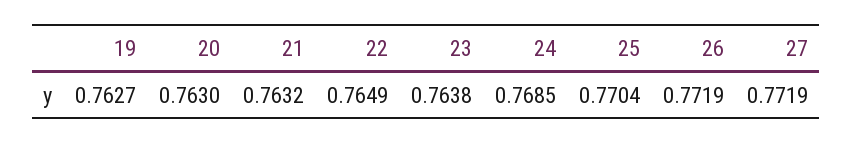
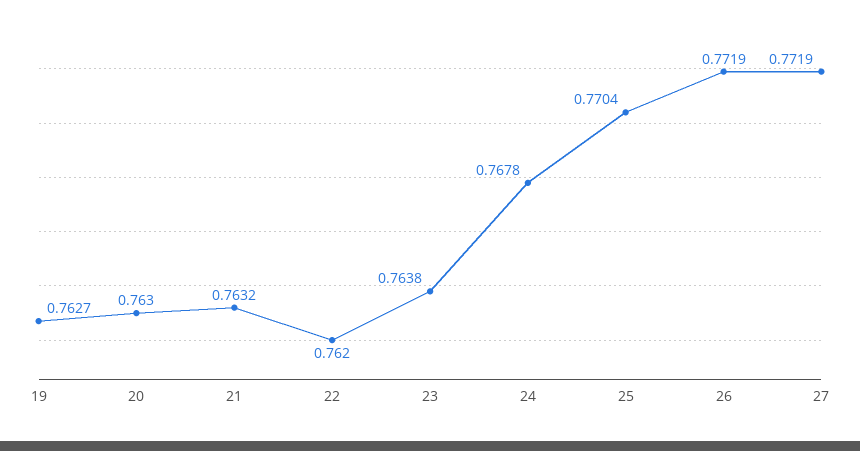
22: 0.7649 -> 0.762
24: 0.7685 -> 0.7678

